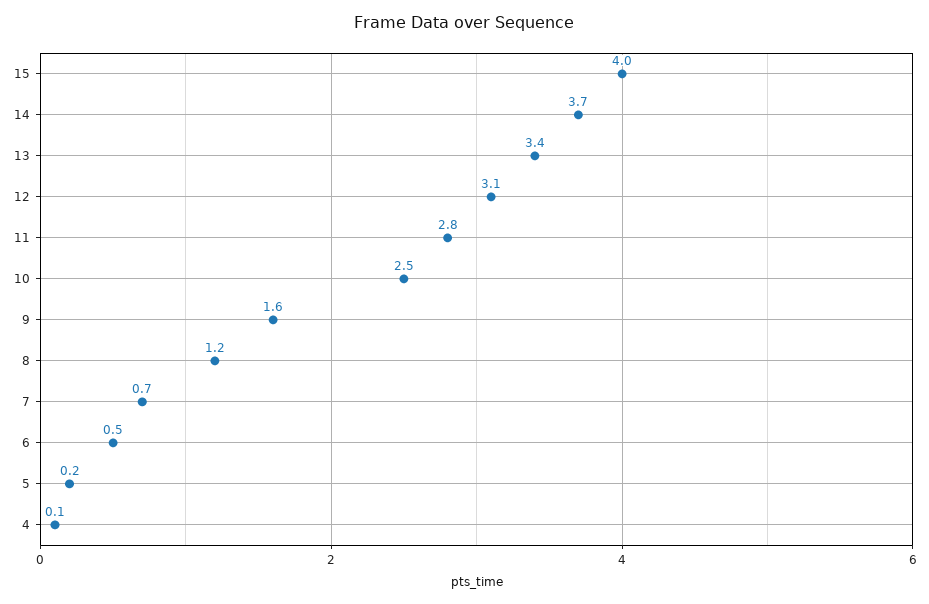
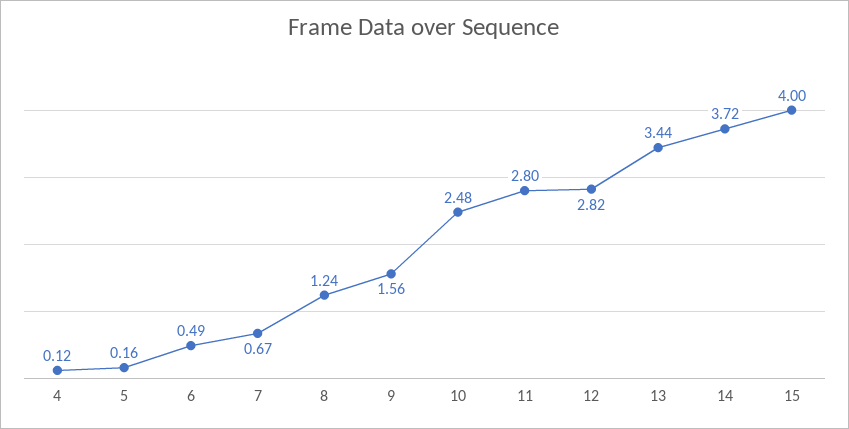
12: 3.1 -> 2.82

